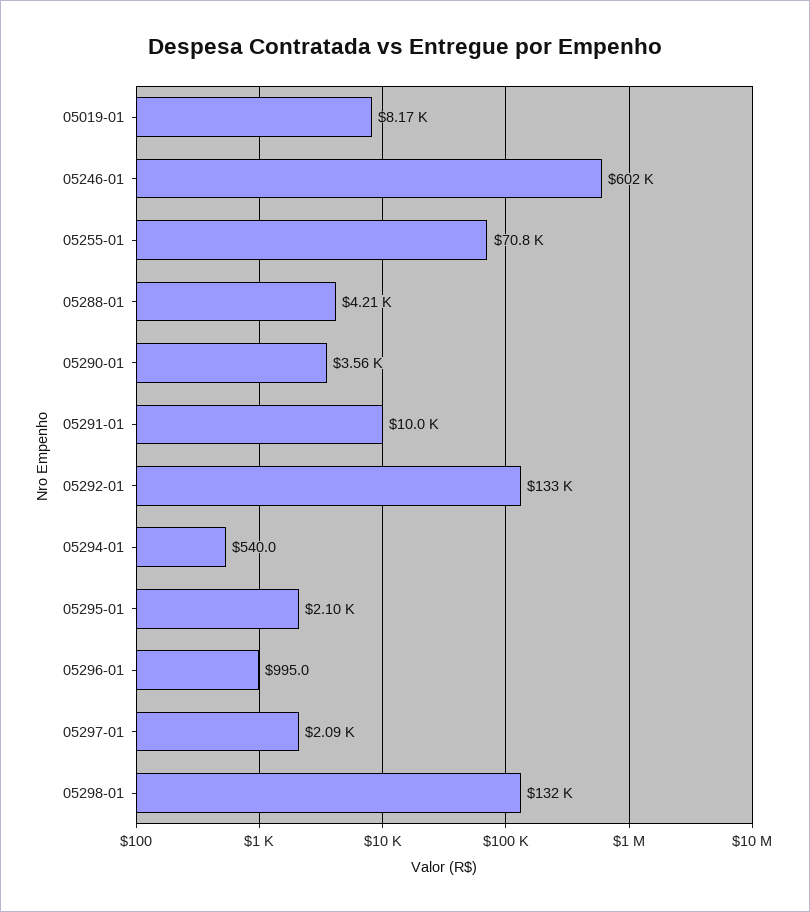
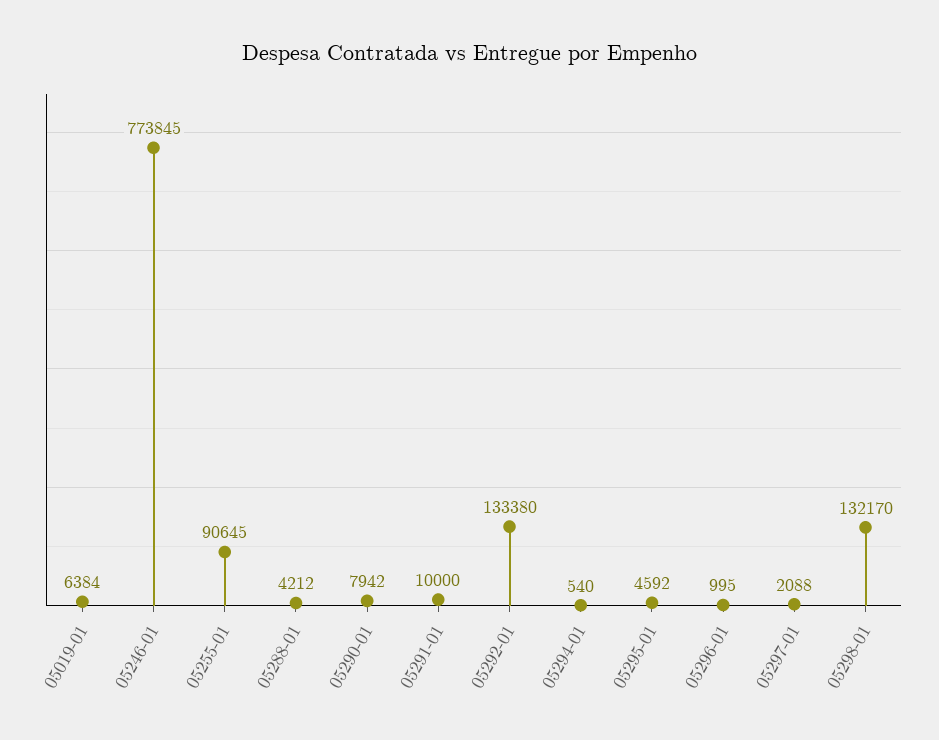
05019-01: 8170 -> 6384
05246-01: 602000 -> 773845
05255-01: 70800 -> 90645
05290-01: 3560 -> 7942
05295-01: 2100 -> 4592

